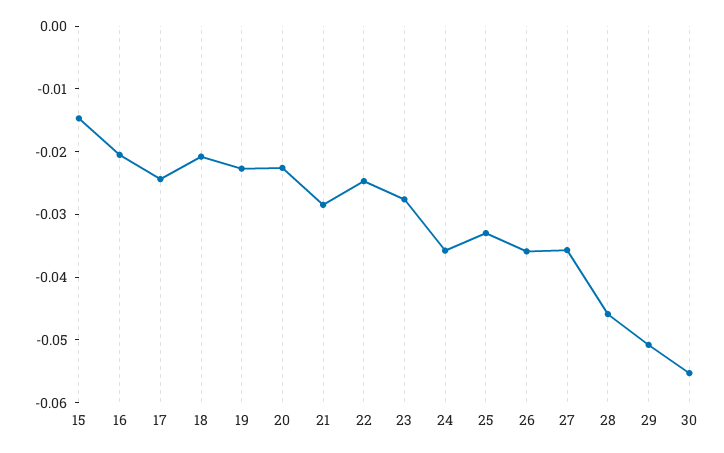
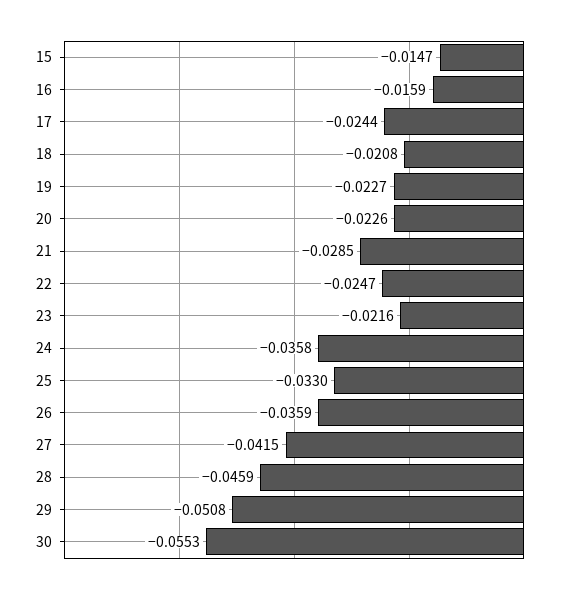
16: -0.02 -> -0.0159
23: -0.028 -> -0.0216
27: -0.036 -> -0.0415

